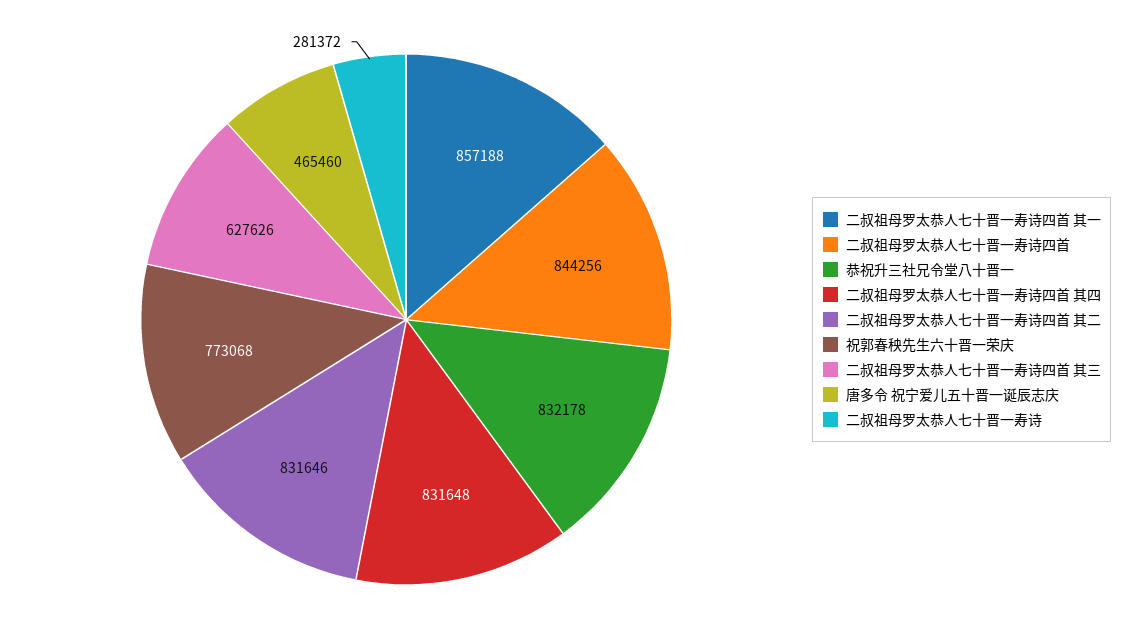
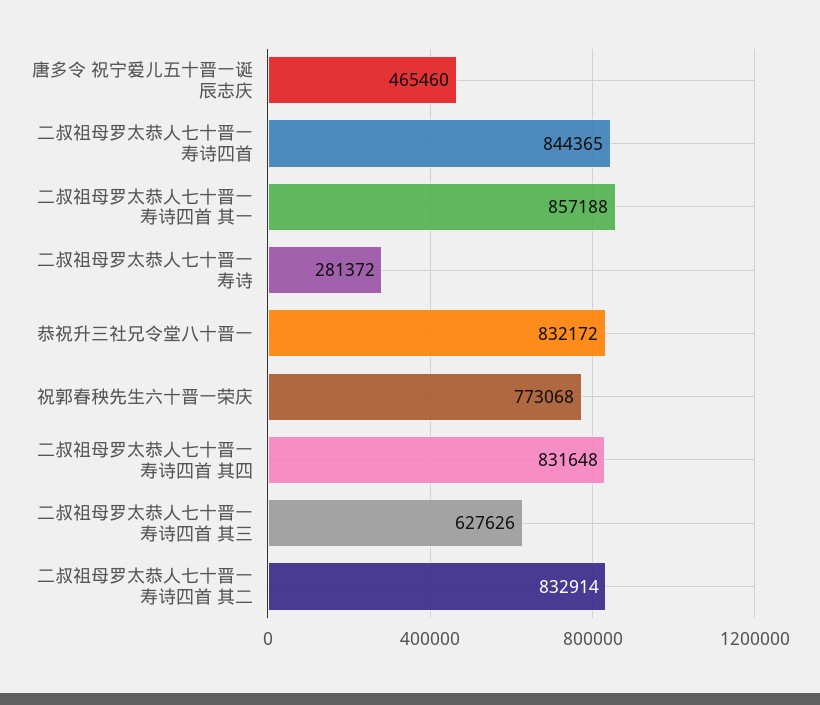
二叔祖母罗太恭人七十晋一寿诗四首: 844256 -> 844365
恭祝升三社兄令堂八十晋一: 832178 -> 832172
二叔祖母罗太恭人七十晋一寿诗四首 其二: 831646 -> 832914

